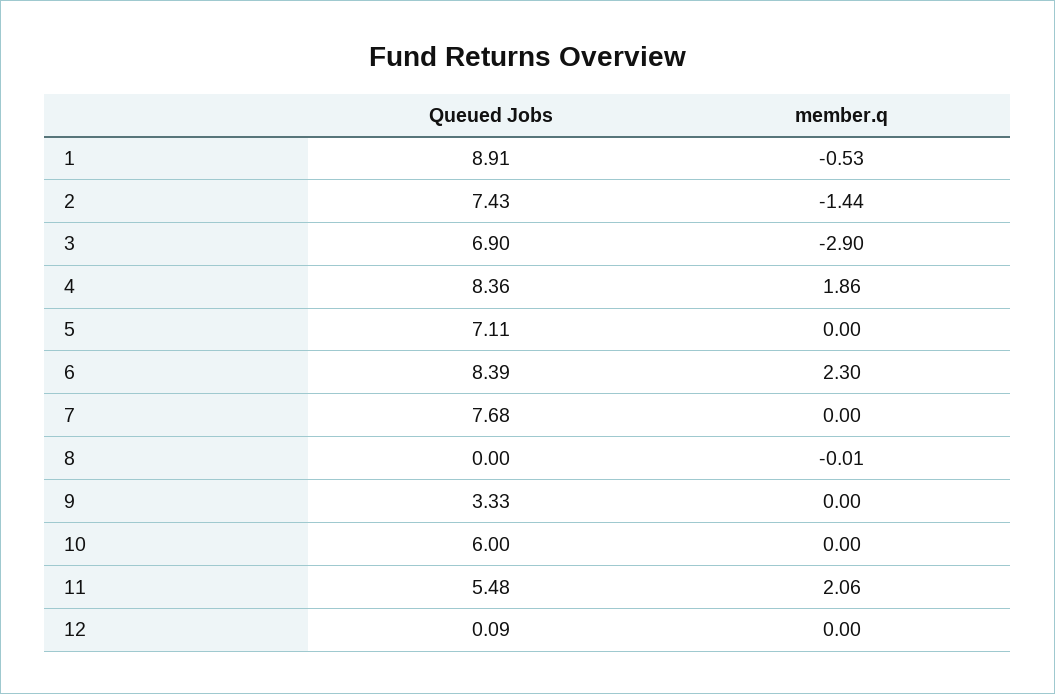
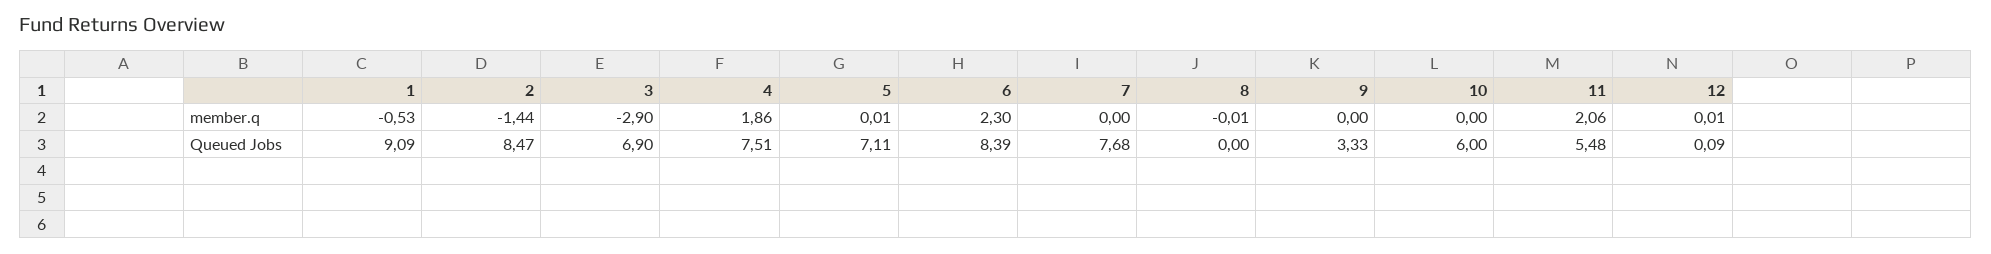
Queued Jobs, 1: 8.91 -> 9.09
Queued Jobs, 2: 7.43 -> 8.47
Queued Jobs, 4: 8.36 -> 7.51
member.q, 5: 0 -> 0.01
member.q, 12: 0 -> 0.01

